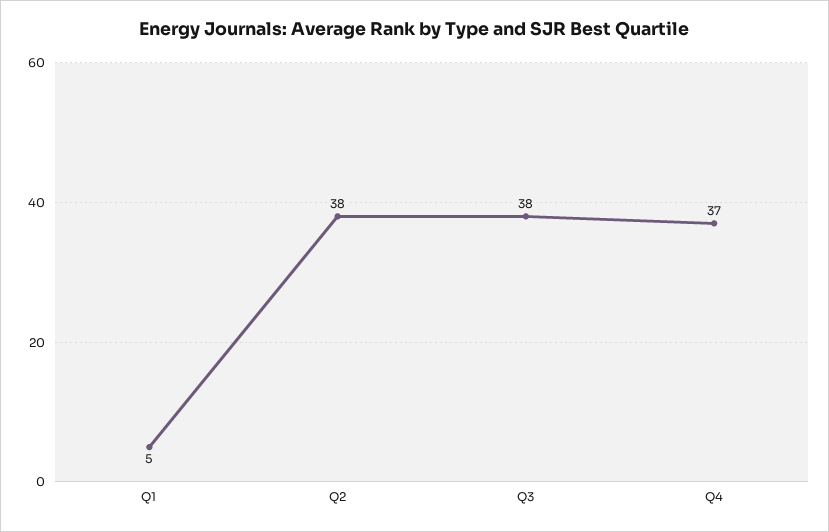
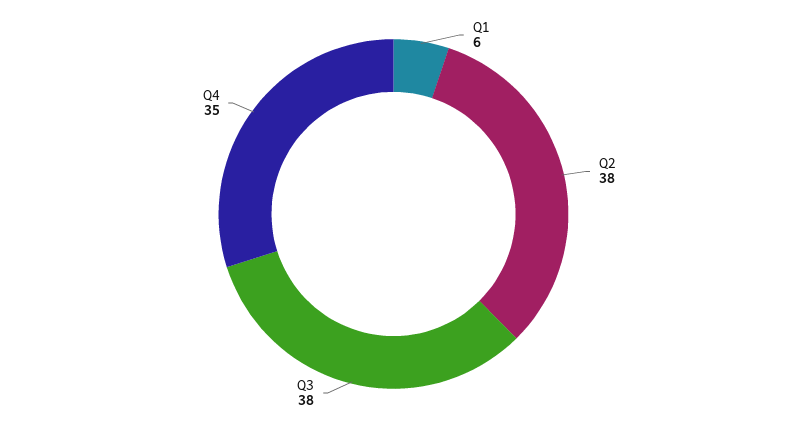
Q1: 5 -> 6
Q4: 37 -> 35

